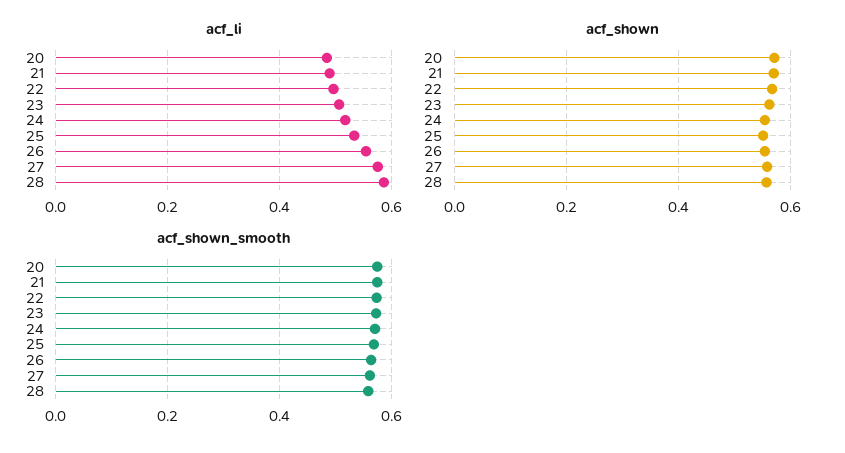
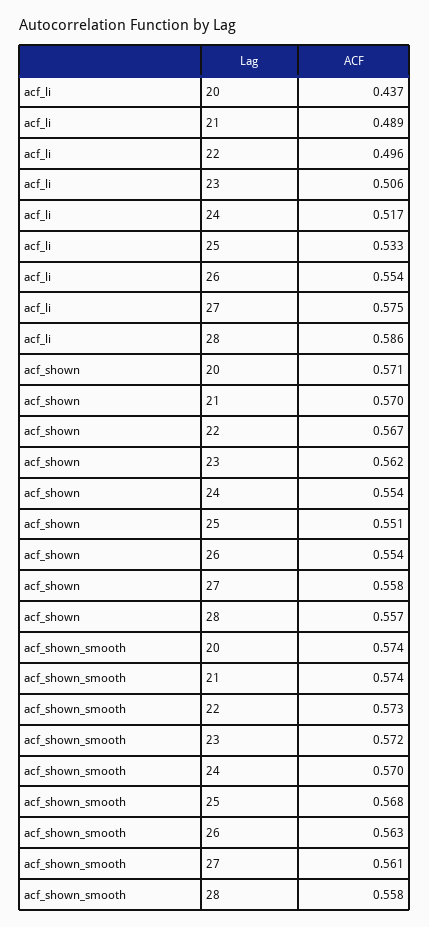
acf_li, 20: 0.48 -> 0.437

